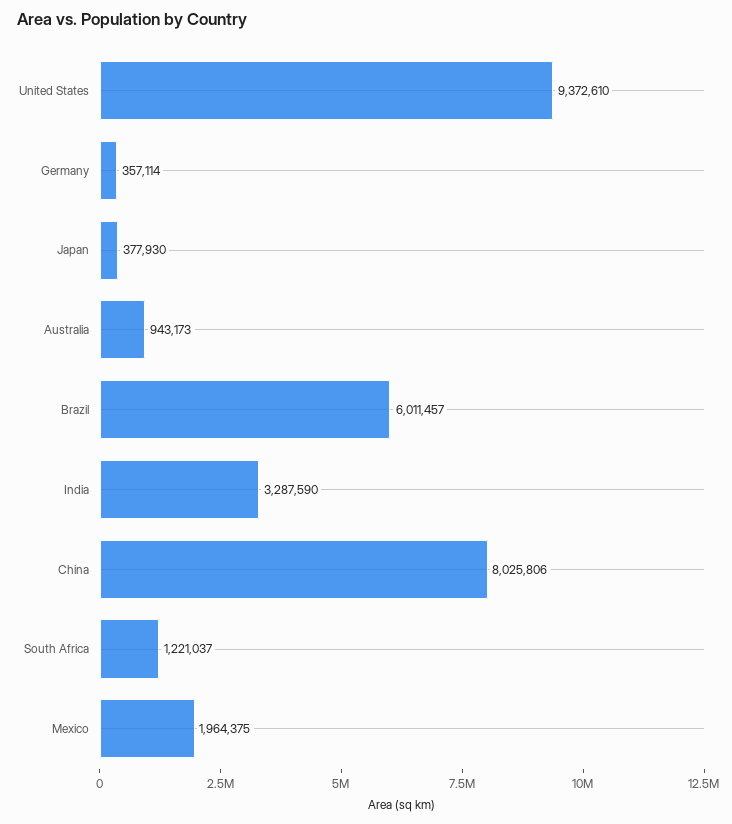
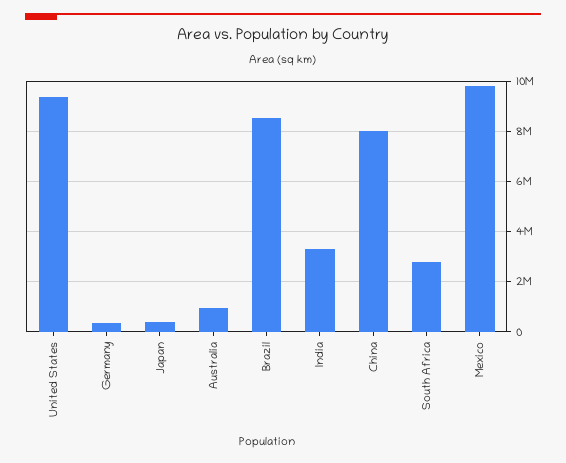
Brazil: 6011457 -> 8500000
South Africa: 1221037 -> 2750000
Mexico: 1964375 -> 9750000

